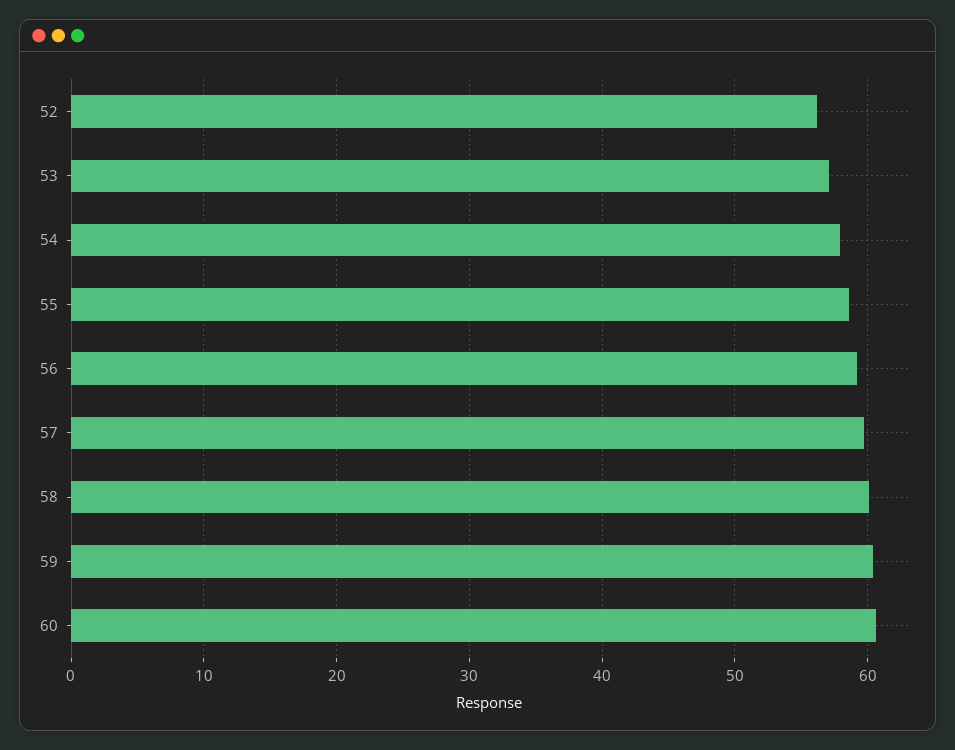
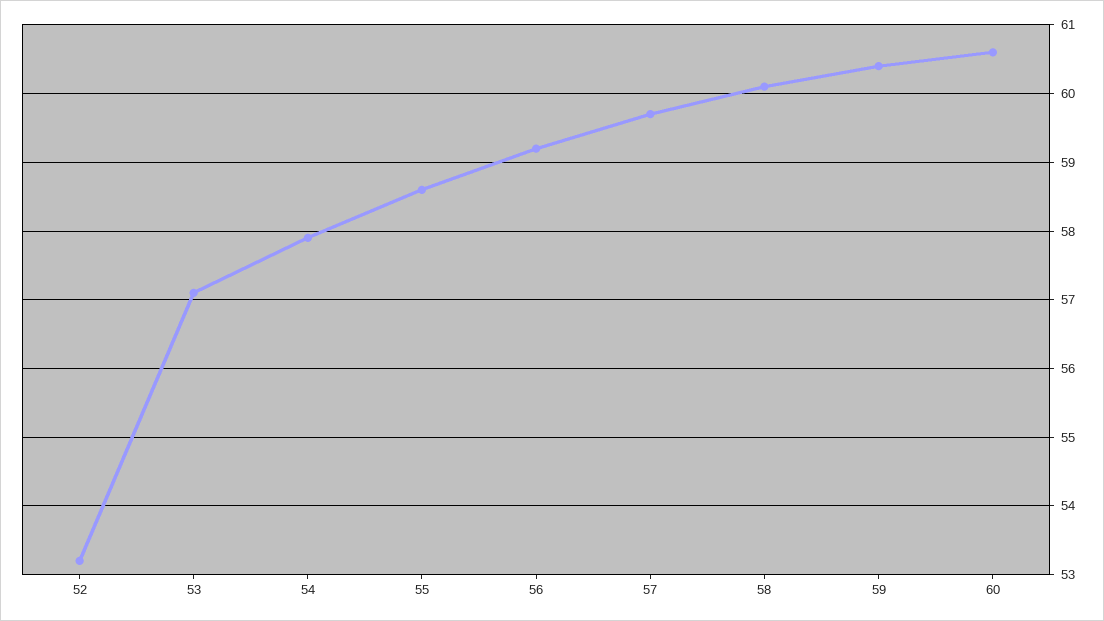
52: 56 -> 53.2

